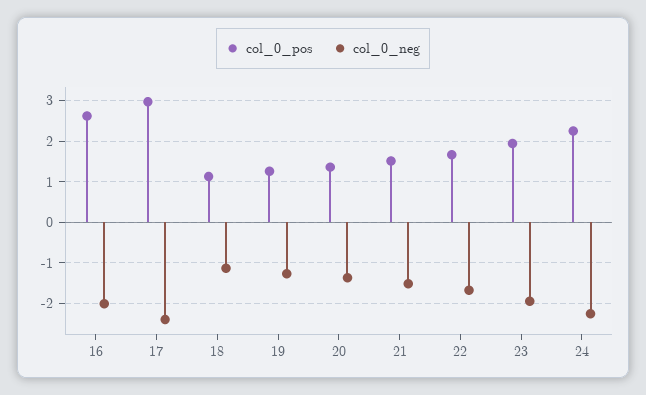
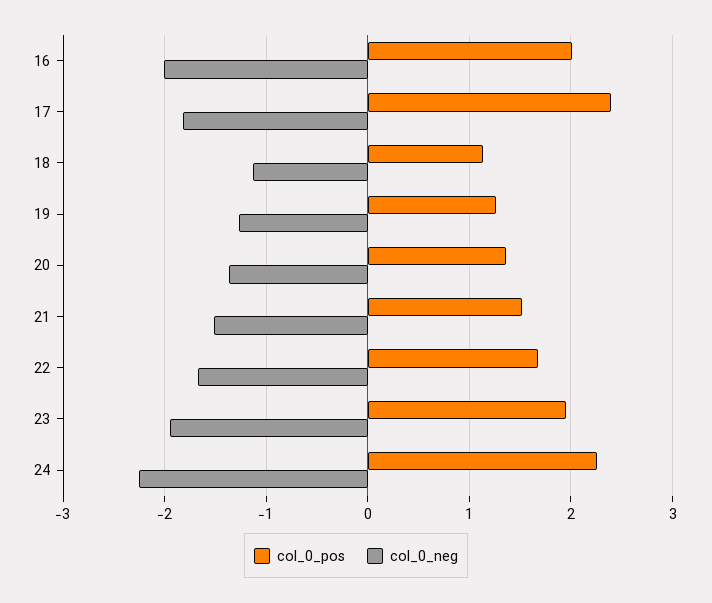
col_0_pos, 16: 2.6 -> 2
col_0_pos, 17: 3 -> 2.4
col_0_neg, 17: -2.4 -> -1.8

